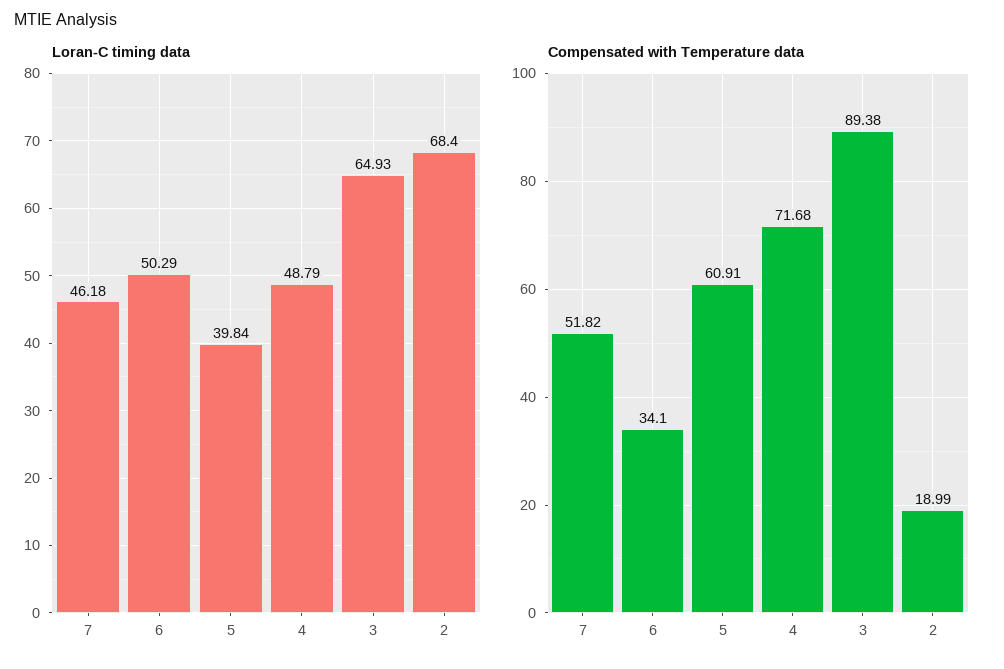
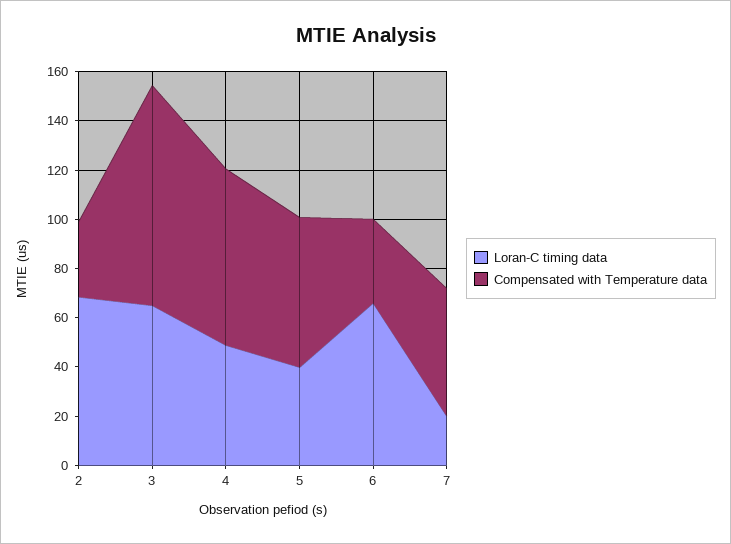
Loran-C timing data, 7: 46.18 -> 20
Loran-C timing data, 6: 50.29 -> 65
Compensated with Temperature data, 2: 18.99 -> 30

